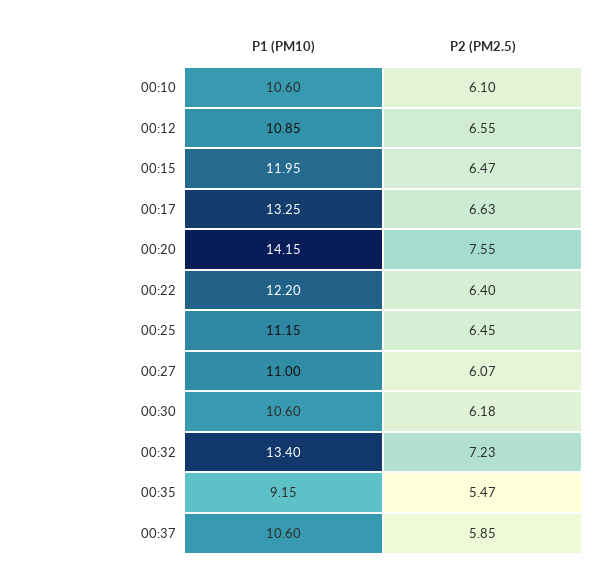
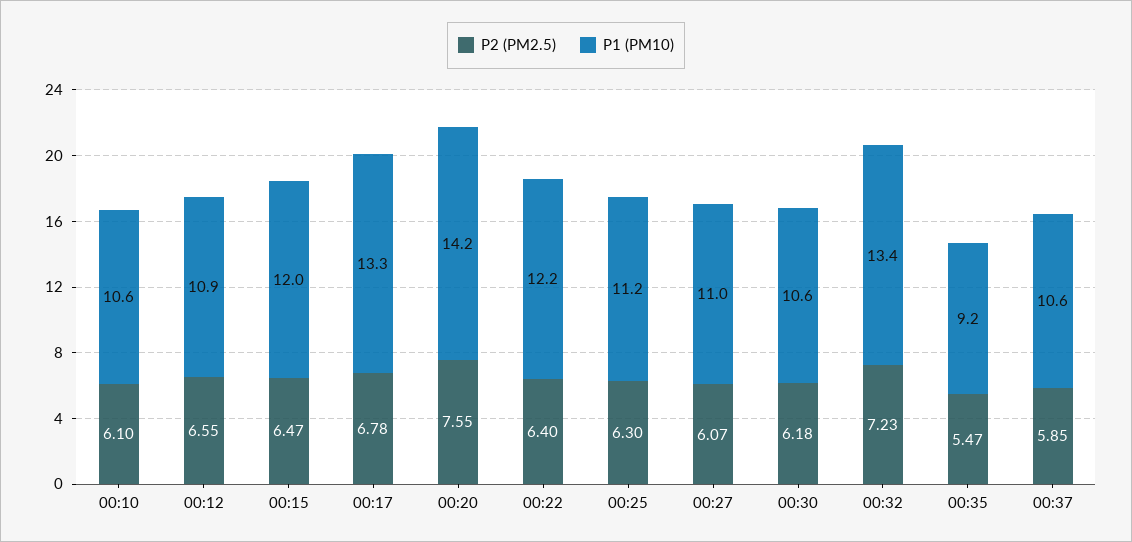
P2 (PM2.5), 00:17: 6.63 -> 6.78
P2 (PM2.5), 00:25: 6.45 -> 6.3

